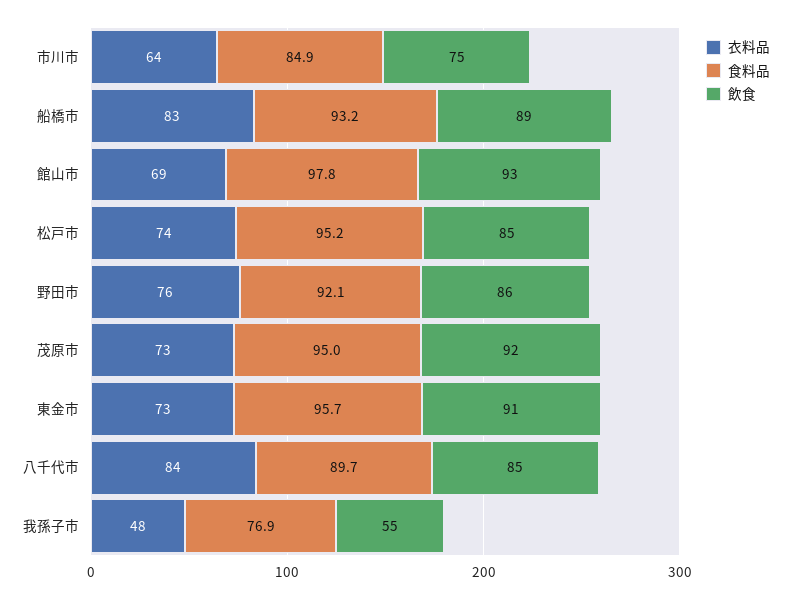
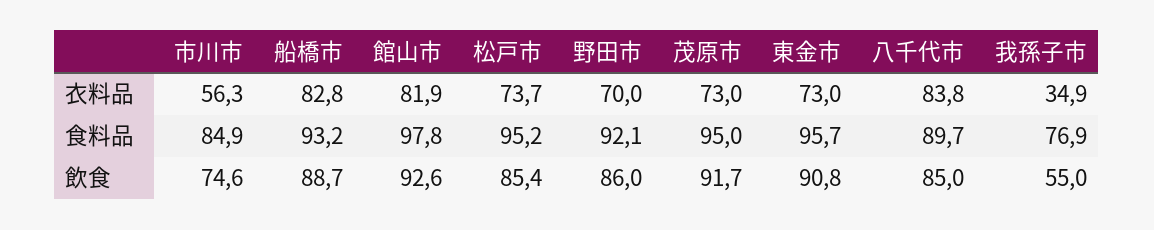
衣料品, 市川市: 64 -> 56.3
衣料品, 館山市: 69 -> 81.9
衣料品, 野田市: 76 -> 70
衣料品, 我孫子市: 48 -> 34.9

